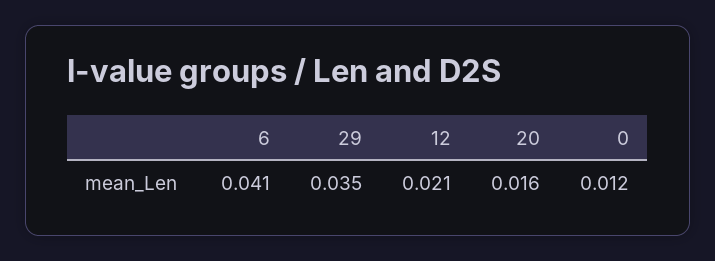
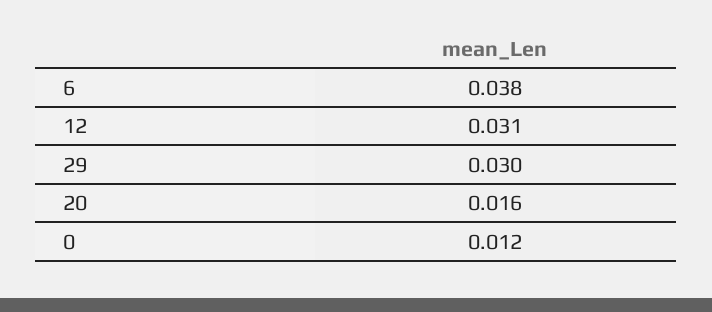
6: 0.041 -> 0.038
29: 0.035 -> 0.03
12: 0.021 -> 0.031

